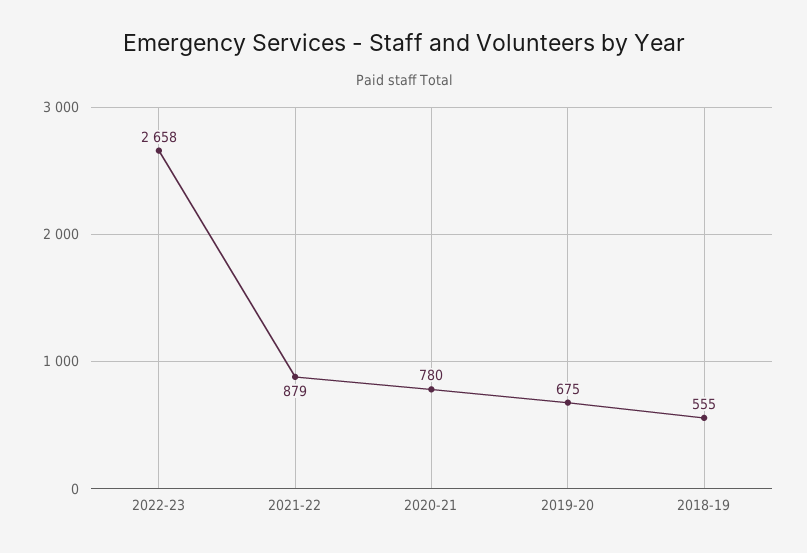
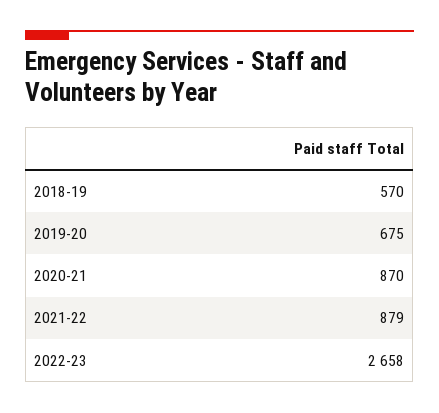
2020-21: 780 -> 870
2018-19: 555 -> 570

